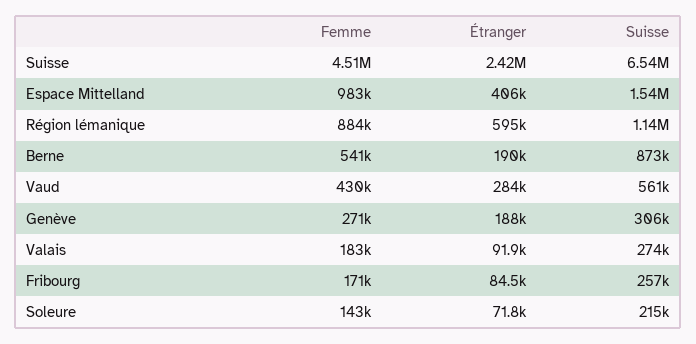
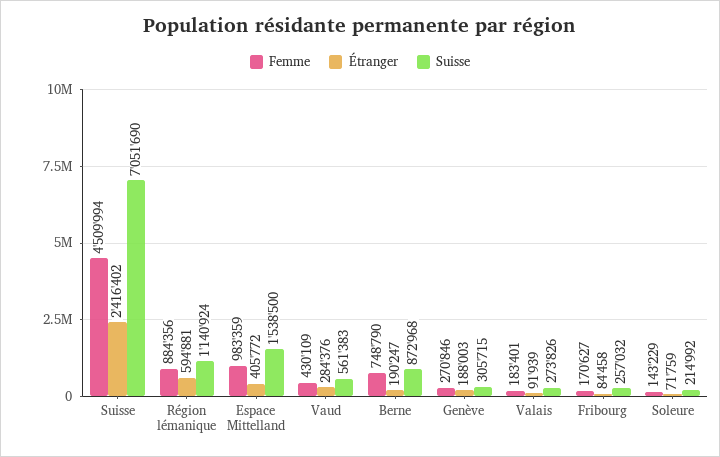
Suisse, Suisse: 6540000 -> 7051690
Femme, Berne: 541000 -> 748790

